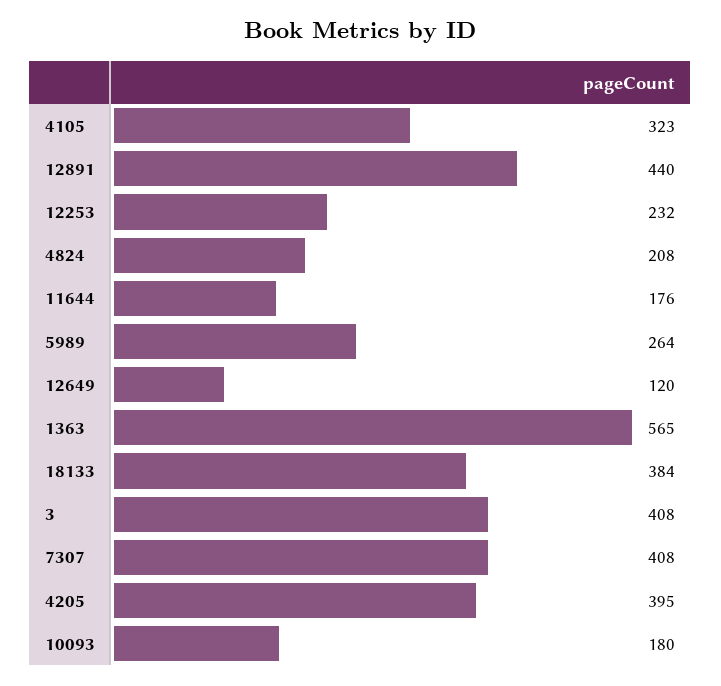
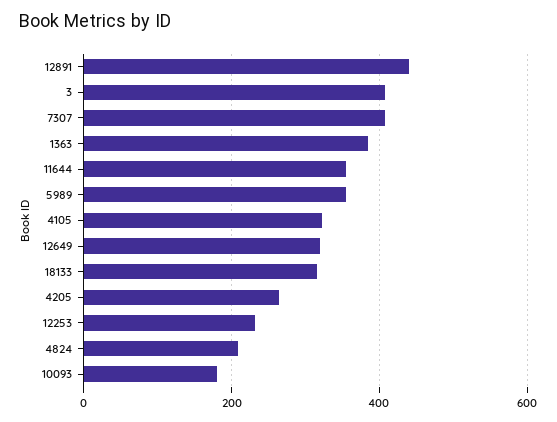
11644: 176 -> 360
5989: 264 -> 360
12649: 120 -> 320
1363: 565 -> 380
18133: 384 -> 320
4205: 395 -> 260

